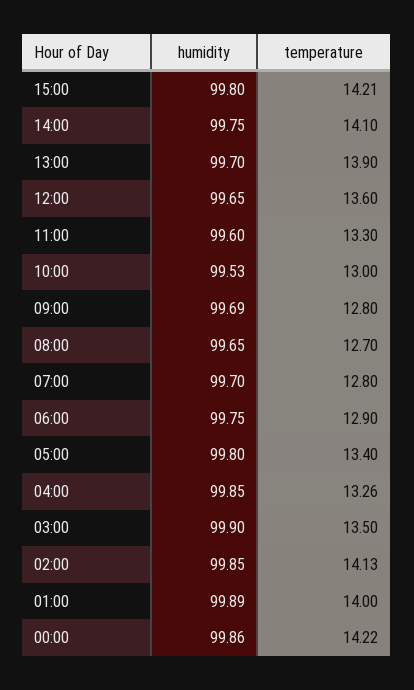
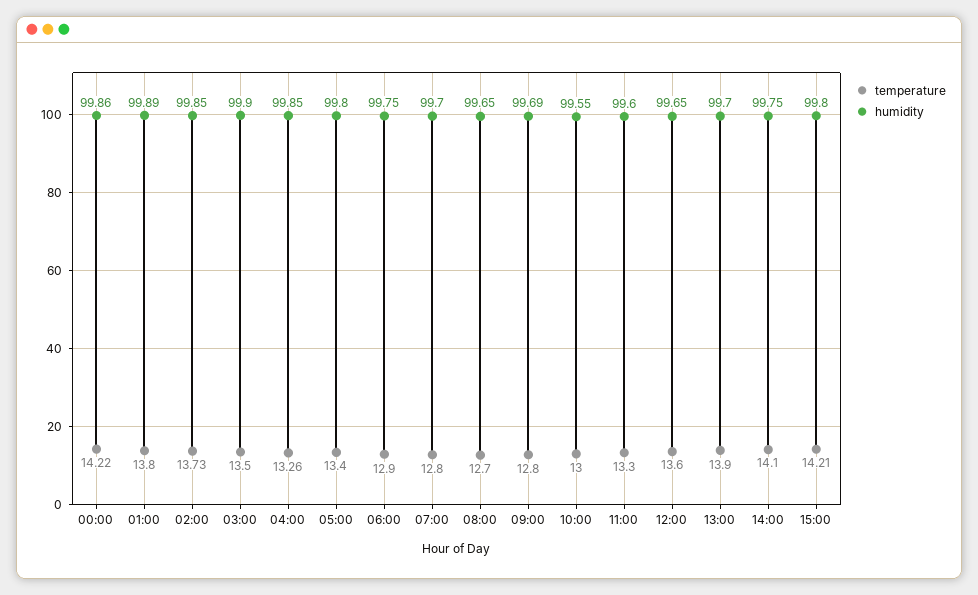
humidity, 10:00: 99.53 -> 99.55
temperature, 02:00: 14.13 -> 13.73
temperature, 01:00: 14 -> 13.8

